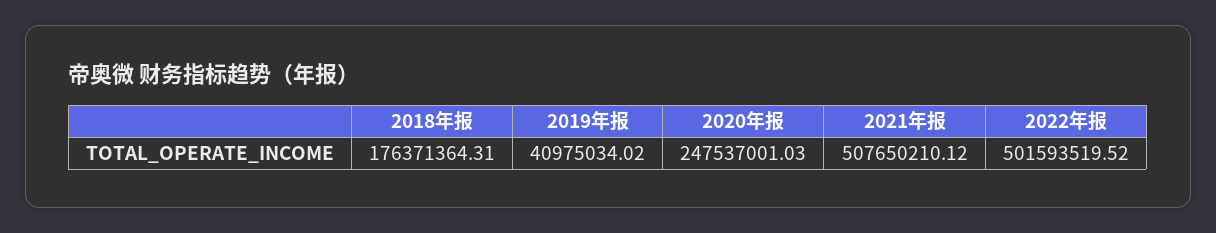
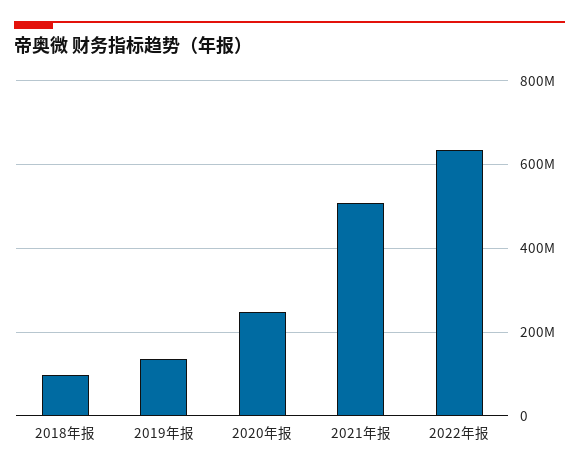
2018年报: 176371364.31 -> 100000000
2019年报: 40975034.02 -> 140000000
2022年报: 501593519.52 -> 640000000

